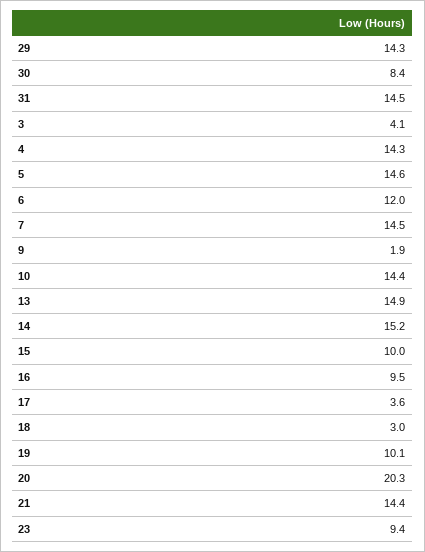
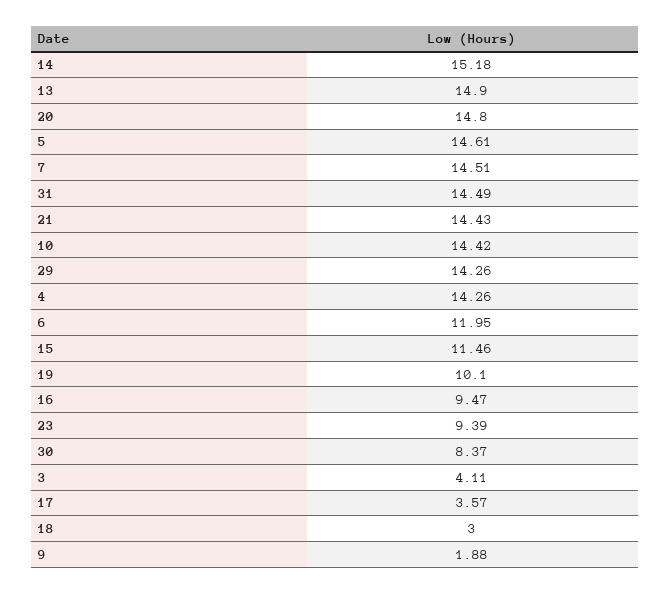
15: 10 -> 11.46
20: 20.3 -> 14.8

